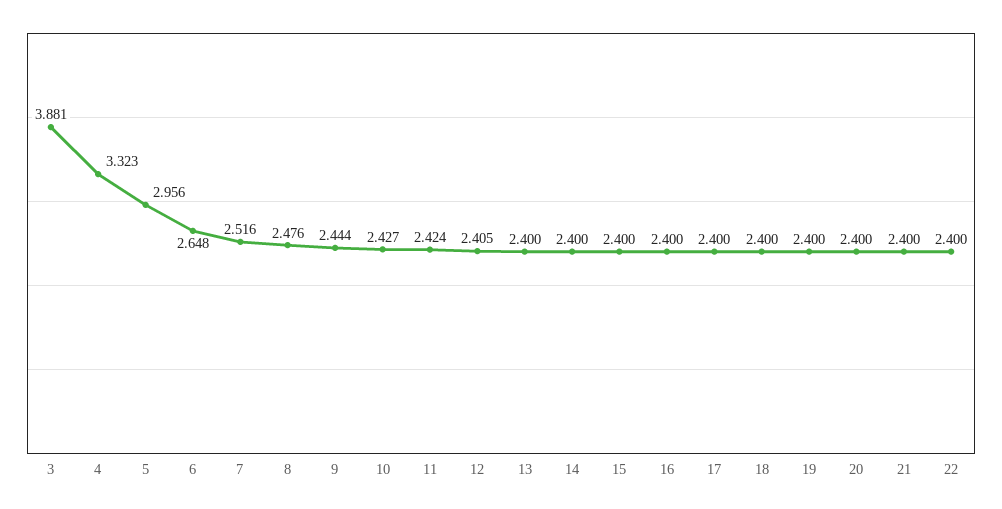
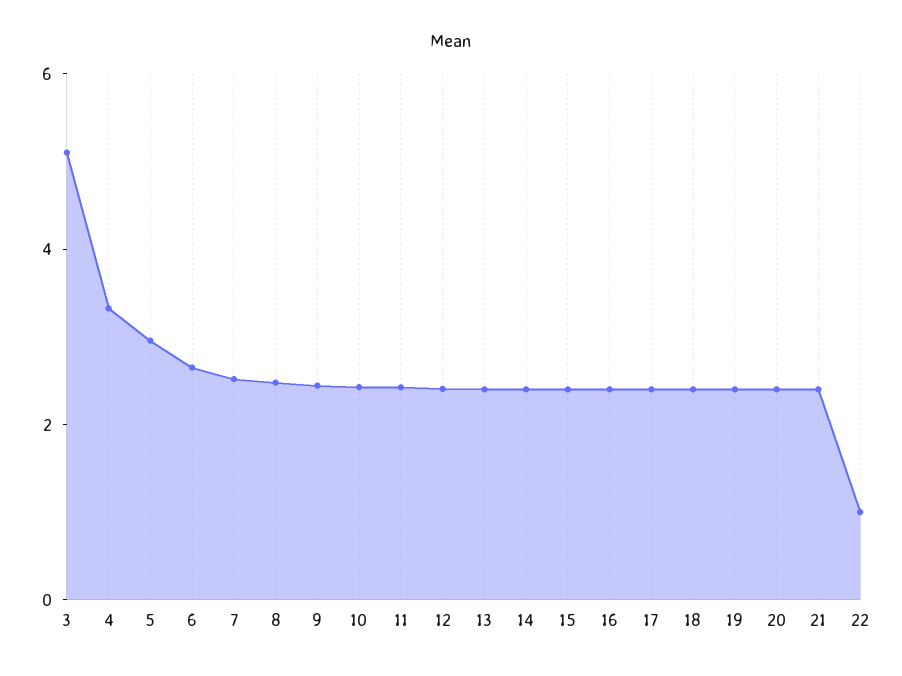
3: 3.881 -> 5
22: 2.4 -> 1

